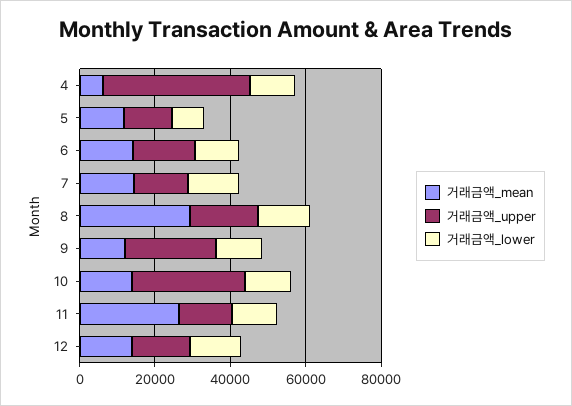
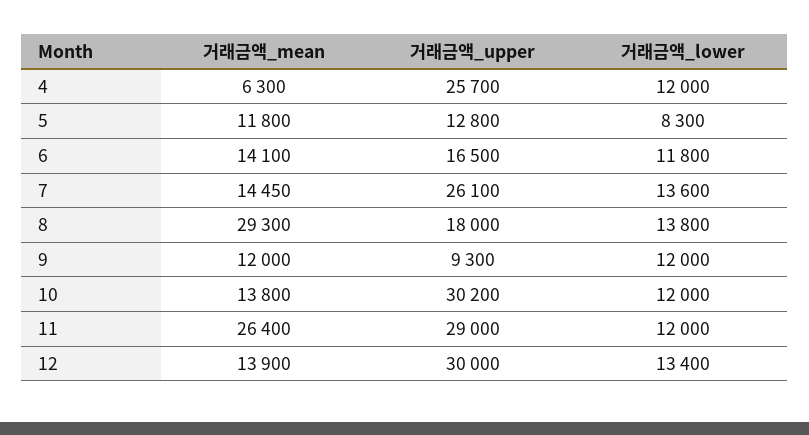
거래금액_upper, 4: 40000 -> 25700
거래금액_upper, 7: 15000 -> 26100
거래금액_upper, 9: 25000 -> 9300
거래금액_upper, 11: 15000 -> 29000
거래금액_upper, 12: 15000 -> 30000

